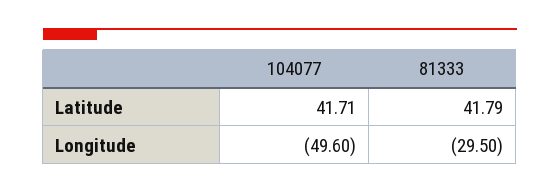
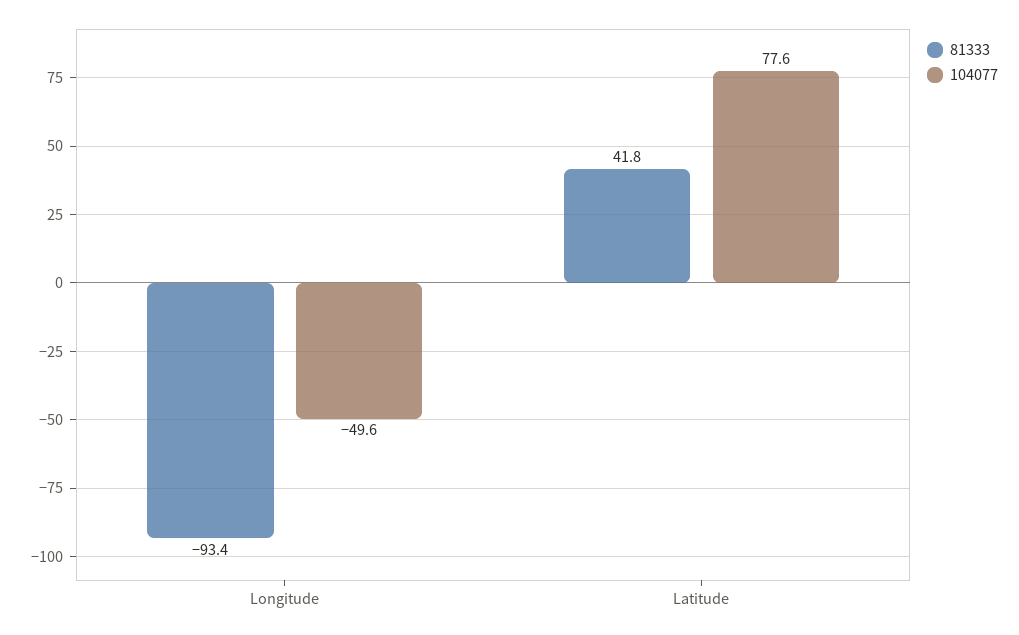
104077, Latitude: 41.71 -> 77.6
81333, Longitude: -29.5 -> -93.4

